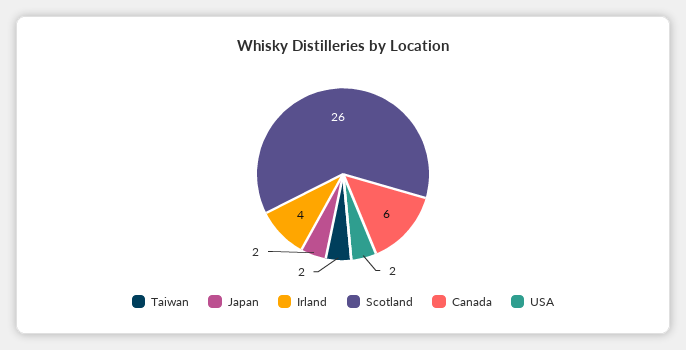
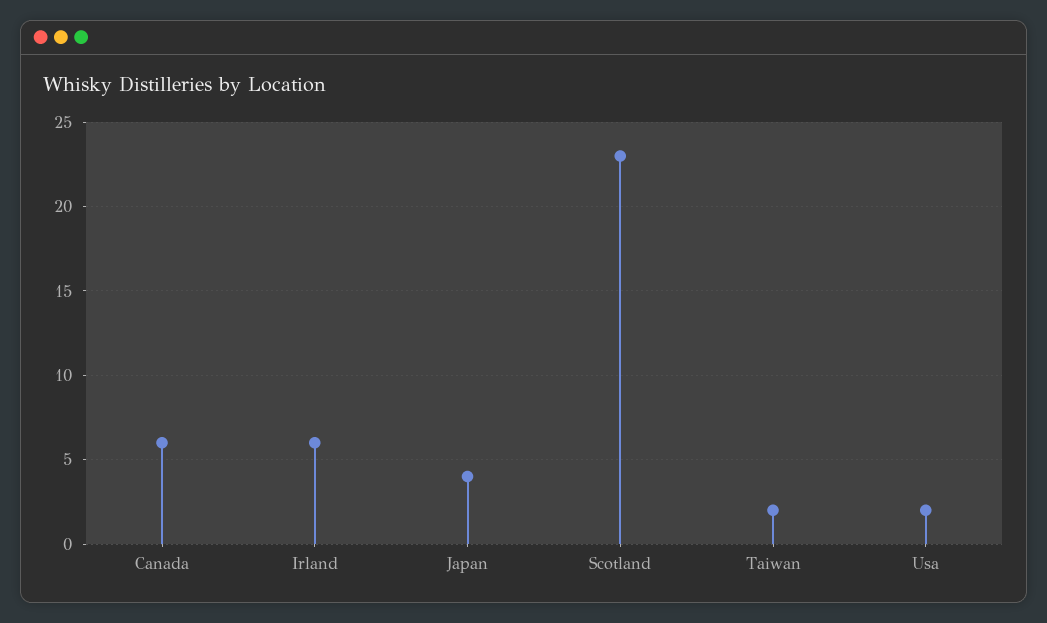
Japan: 2 -> 4
Irland: 4 -> 6
Scotland: 26 -> 23

